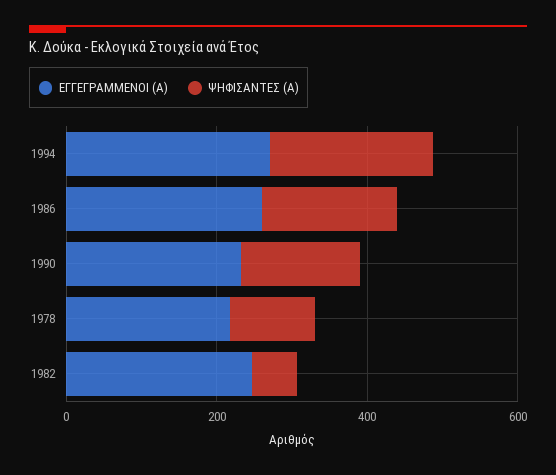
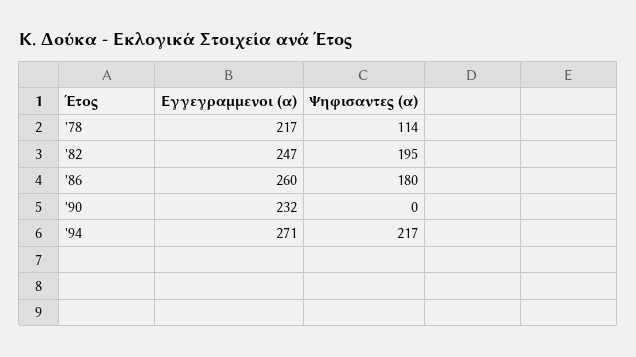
ΨΗΦΙΣΑΝΤΕΣ (Α), 1990: 150 -> 0
ΨΗΦΙΣΑΝΤΕΣ (Α), 1982: 50 -> 195

